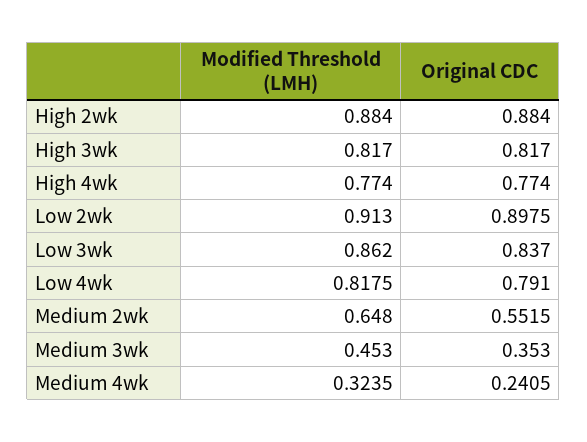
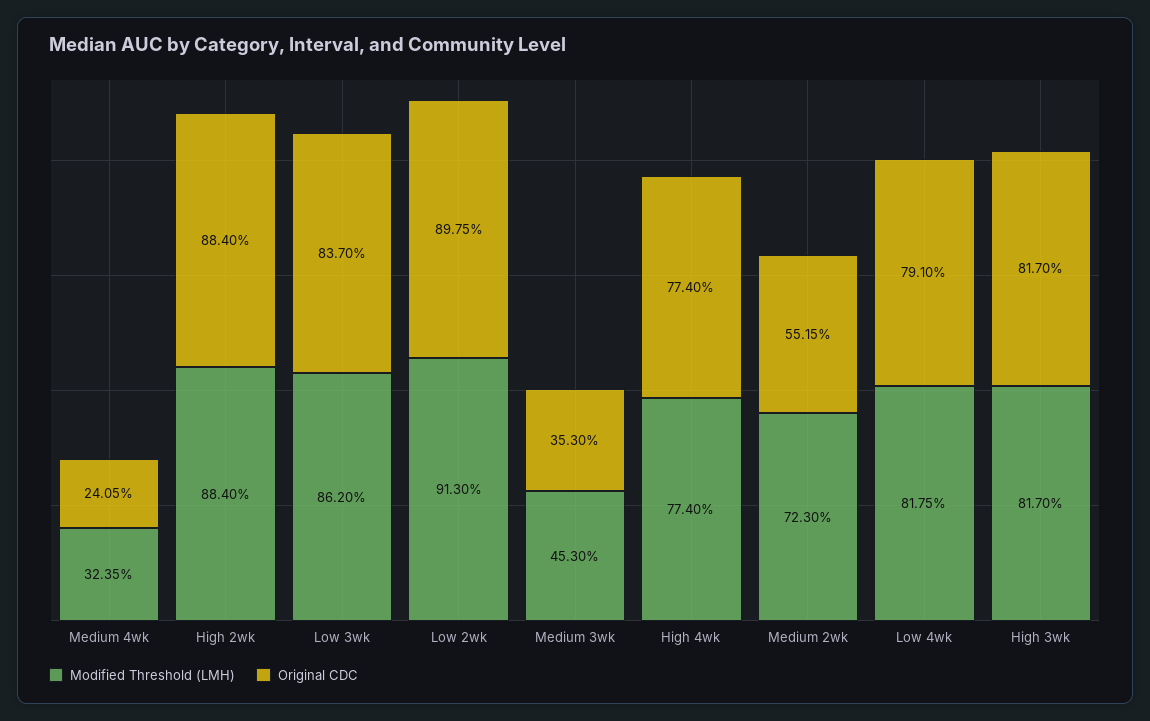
Modified Threshold (LMH), Medium 2wk: 0.648 -> 0.723

